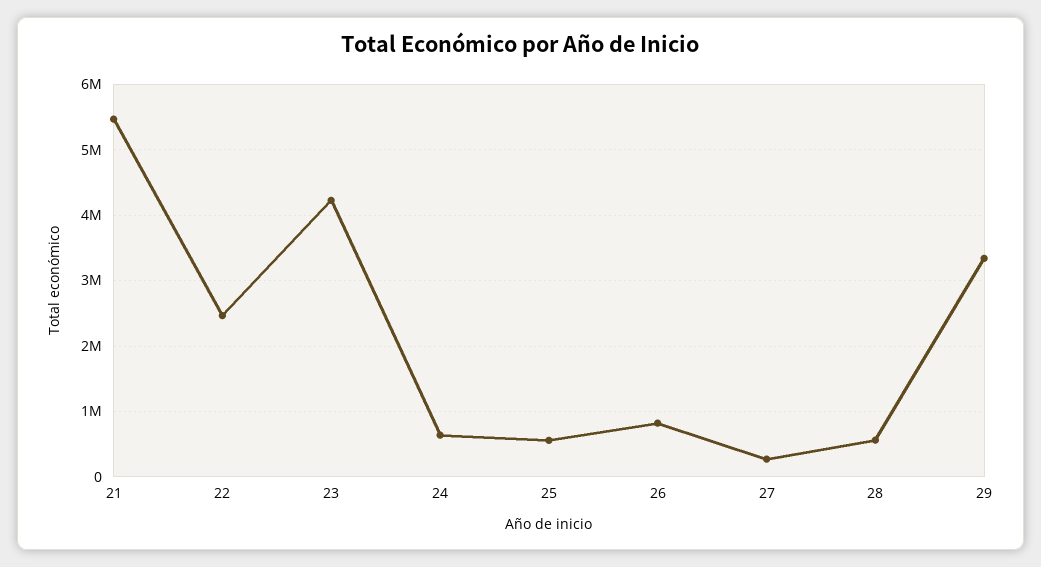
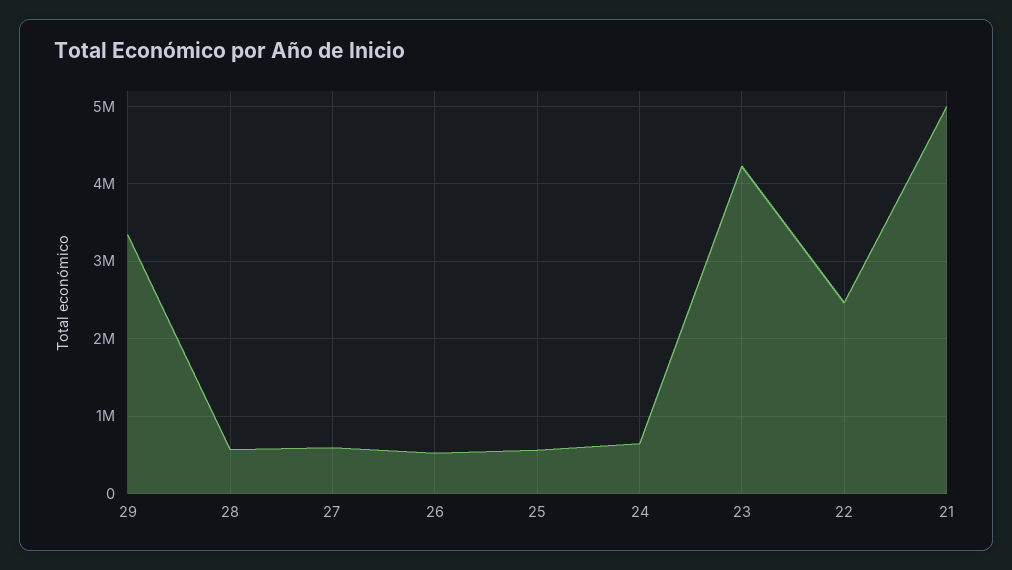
21: 5500000 -> 5000000
26: 800000 -> 500000
27: 300000 -> 600000

